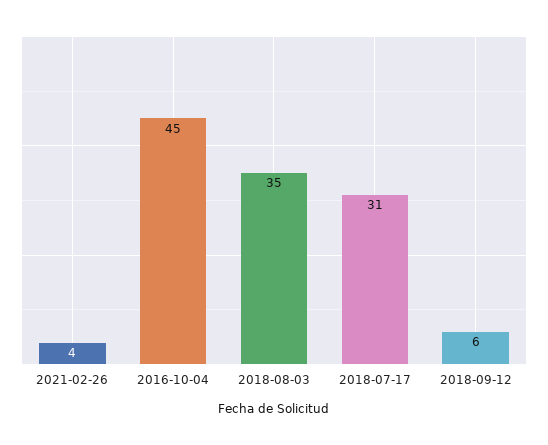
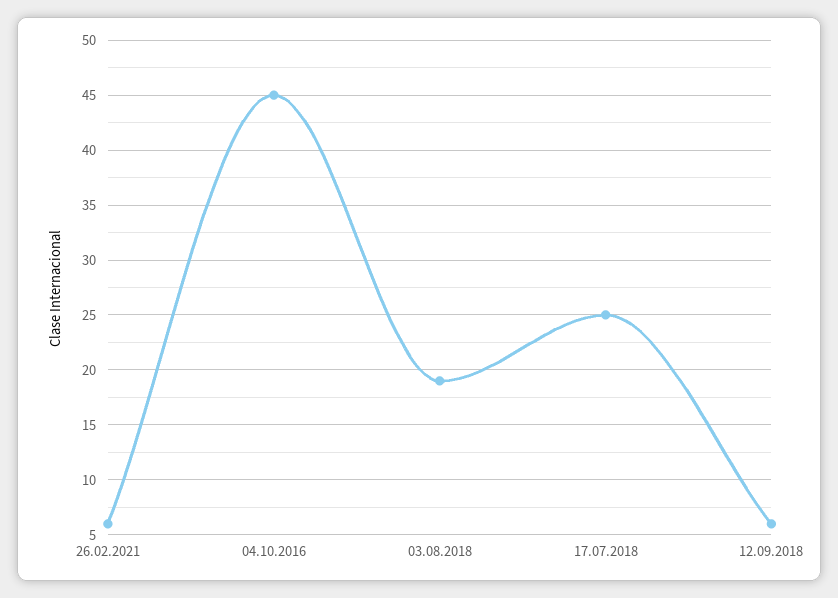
2021-02-26: 4 -> 6
2018-08-03: 35 -> 19
2018-07-17: 31 -> 25

